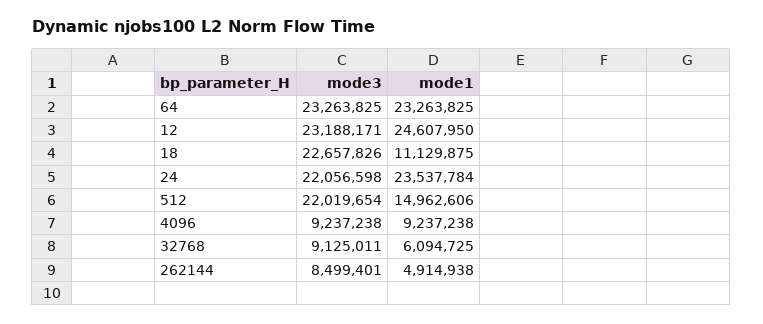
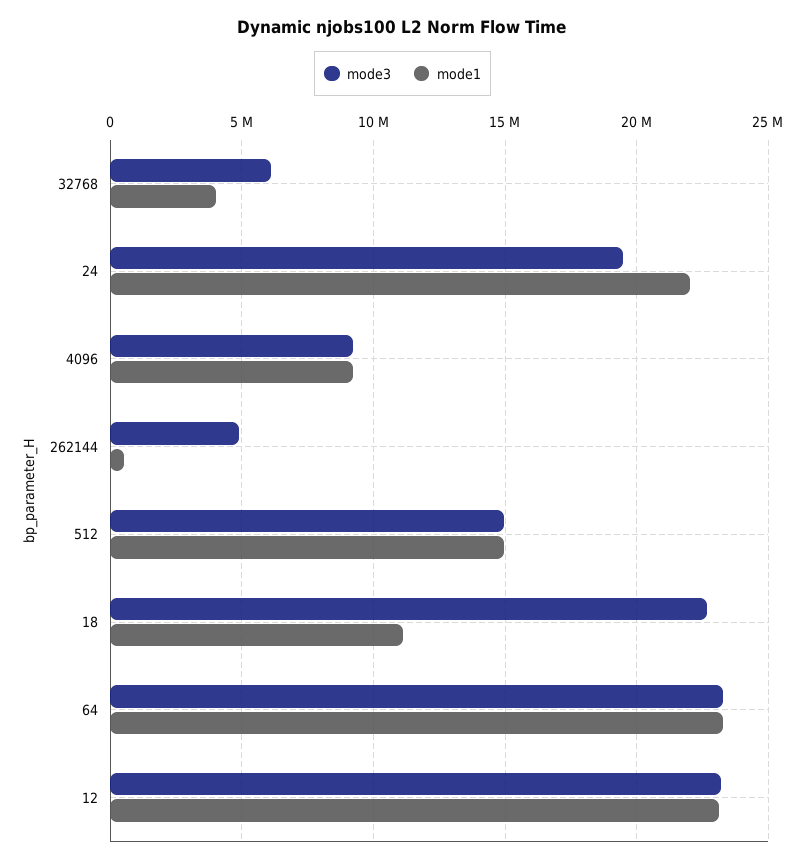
mode1, 12: 24607950 -> 23000000
mode3, 24: 22056598 -> 19500000
mode1, 24: 23537784 -> 22000000
mode3, 512: 22019654 -> 15000000
mode3, 32768: 9125011 -> 6000000
mode1, 32768: 6094725 -> 4000000
mode3, 262144: 8499401 -> 5000000
mode1, 262144: 4914938 -> 500000

